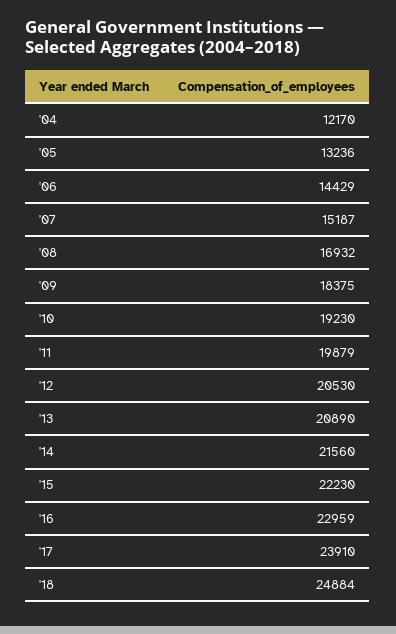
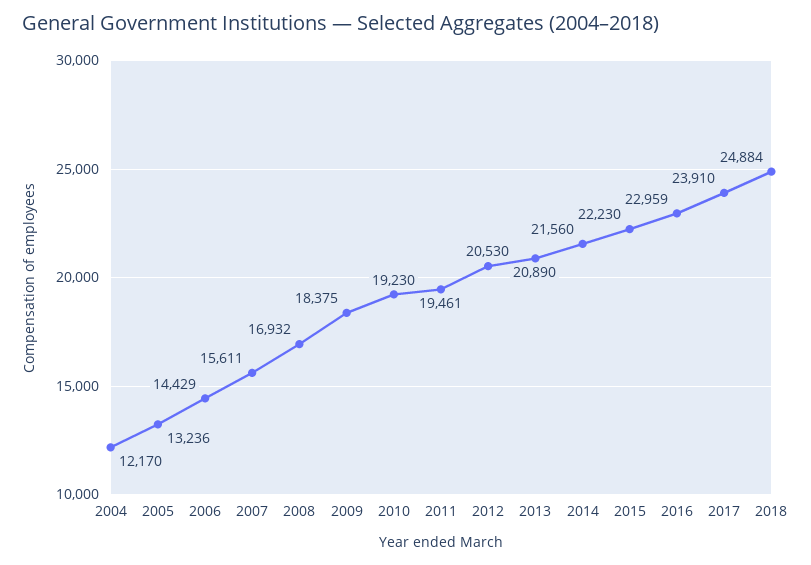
'07: 15187 -> 15611
'11: 19879 -> 19461

